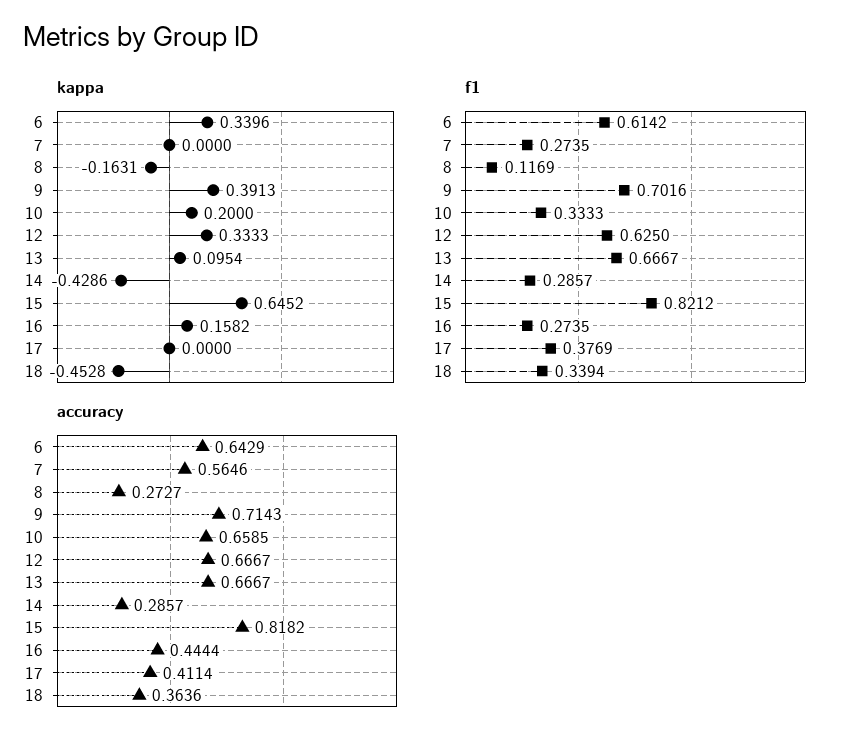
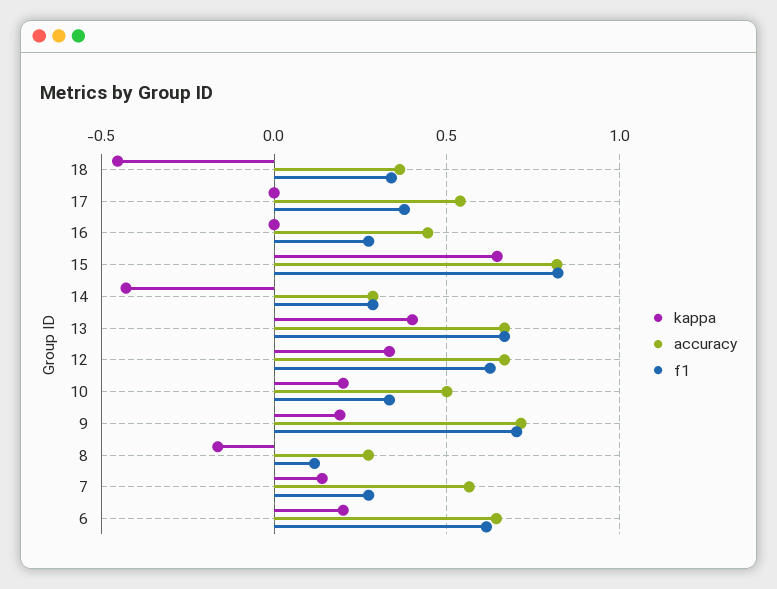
kappa, 6: 0.3396 -> 0.2
kappa, 7: 0 -> 0.15
kappa, 9: 0.3913 -> 0.2
kappa, 13: 0.0954 -> 0.4
kappa, 16: 0.1582 -> 0
accuracy, 10: 0.6585 -> 0.5
accuracy, 17: 0.4114 -> 0.55

